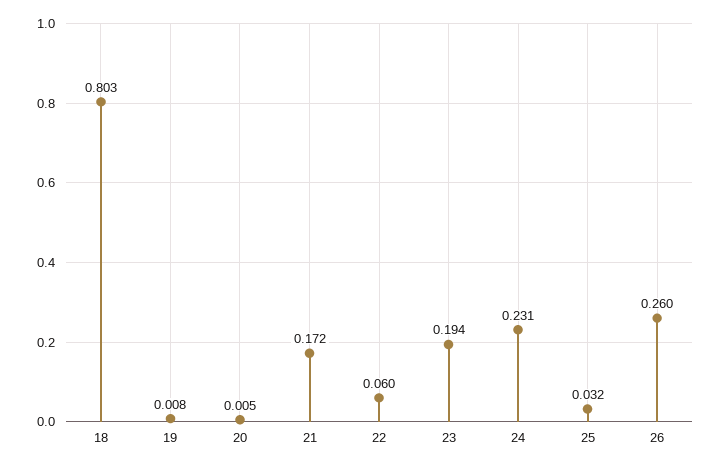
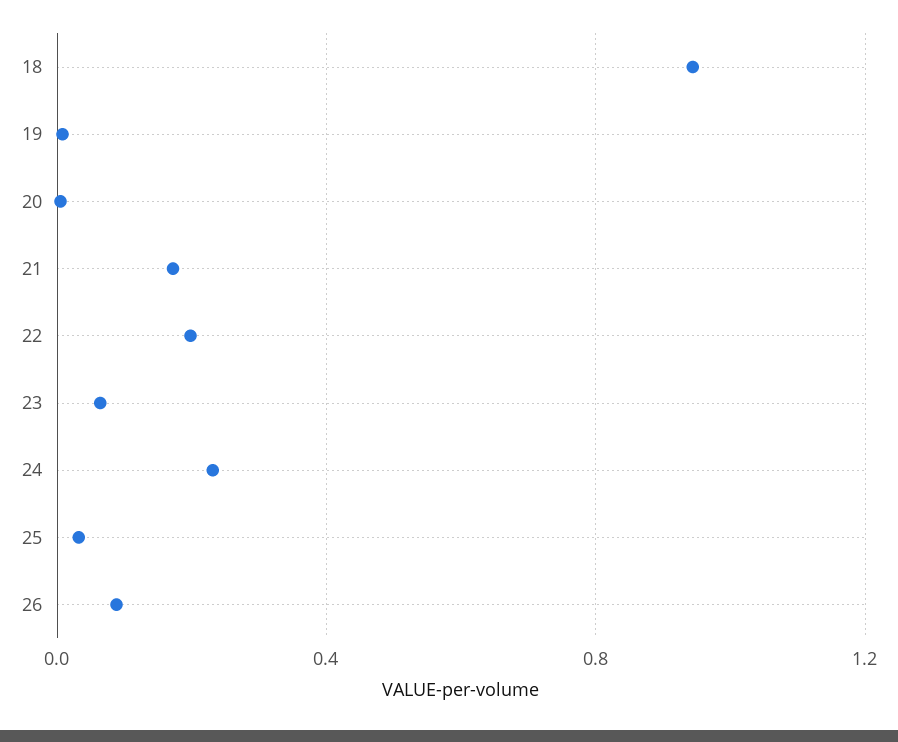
18: 0.803 -> 0.95
22: 0.06 -> 0.2
23: 0.194 -> 0.05
26: 0.26 -> 0.1

